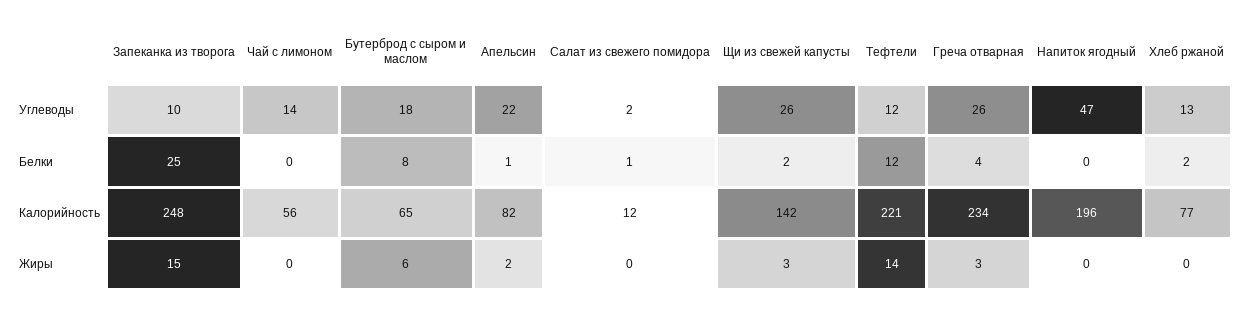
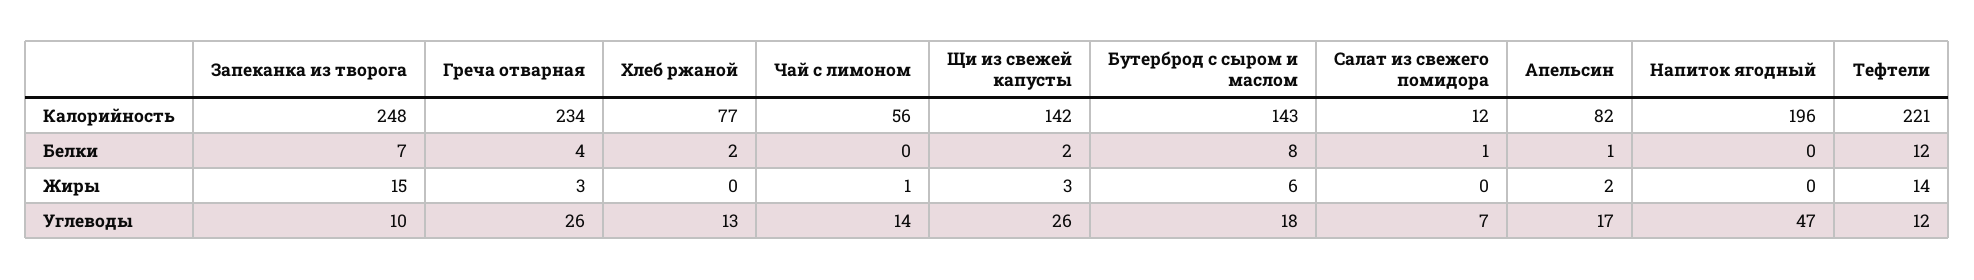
Апельсин, Углеводы: 22 -> 17
Салат из свежего помидора, Углеводы: 2 -> 7
Запеканка из творога, Белки: 25 -> 7
Бутерброд с сыром и маслом, Калорийность: 65 -> 143
Чай с лимоном, Жиры: 0 -> 1

